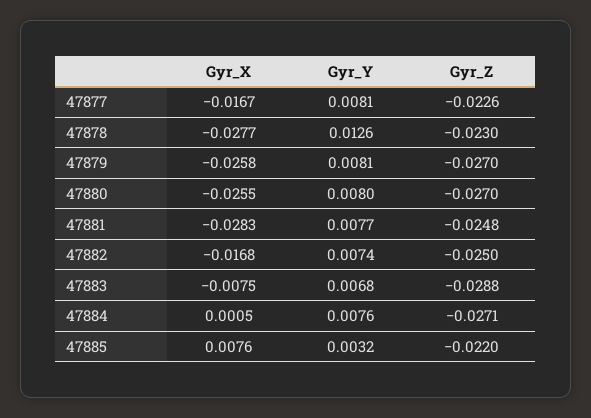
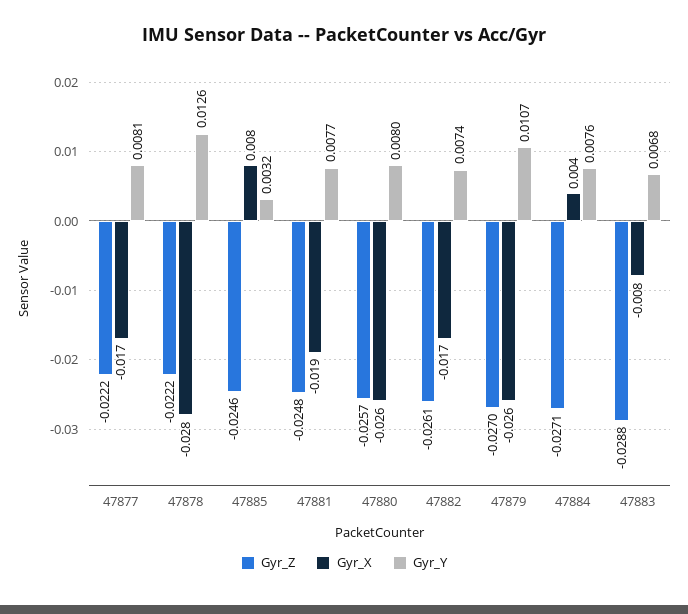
Gyr_Z, 47877: -0.0226 -> -0.0222
Gyr_Z, 47878: -0.023 -> -0.0222
Gyr_Y, 47879: 0.0081 -> 0.0107
Gyr_Z, 47880: -0.027 -> -0.0257
Gyr_X, 47881: -0.0283 -> -0.019
Gyr_Z, 47882: -0.025 -> -0.0261
Gyr_X, 47884: 0.0005 -> 0.004
Gyr_Z, 47885: -0.022 -> -0.0246

